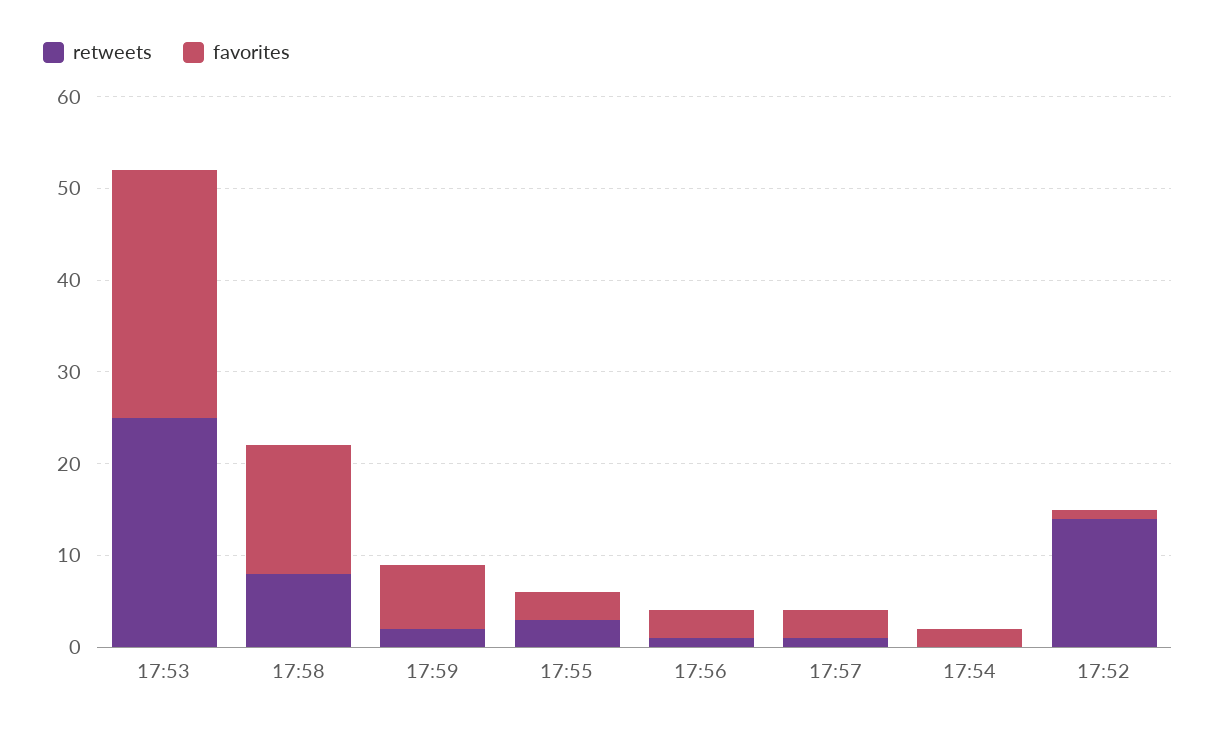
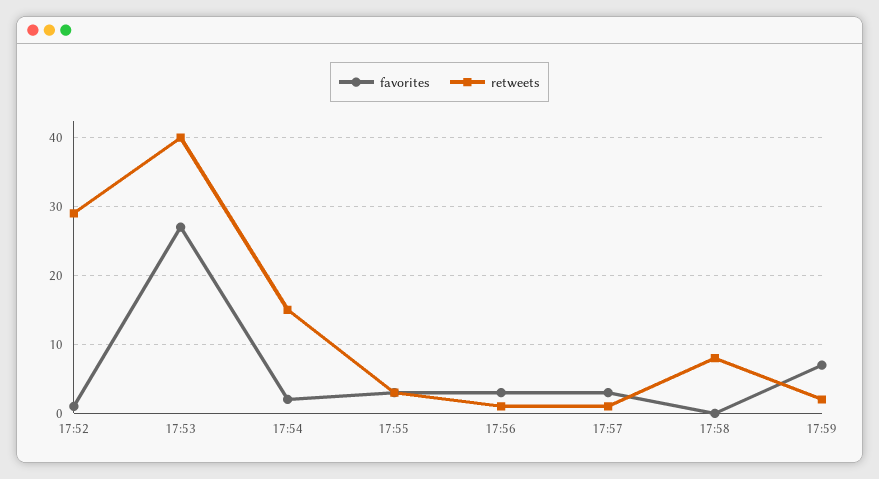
retweets, 17:53: 25 -> 40
favorites, 17:58: 14 -> 0
retweets, 17:54: 0 -> 15
retweets, 17:52: 14 -> 29

